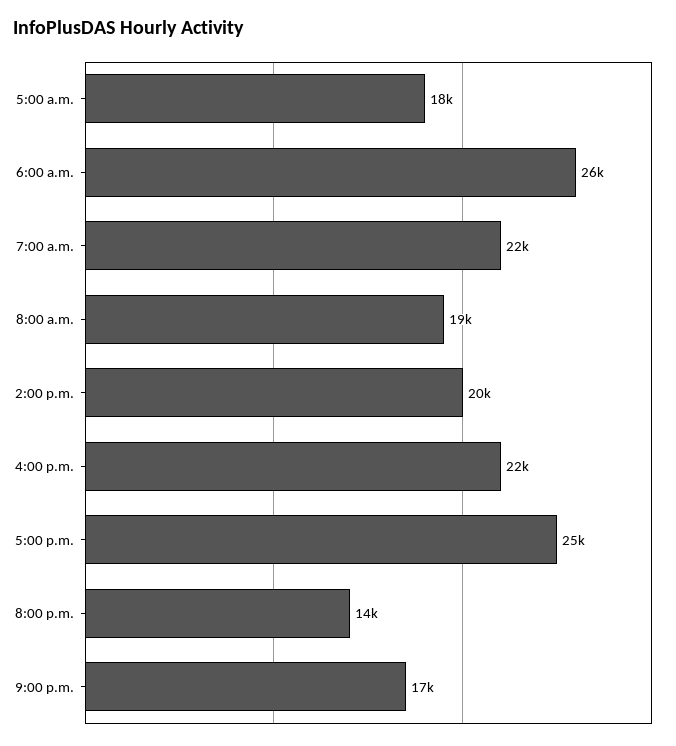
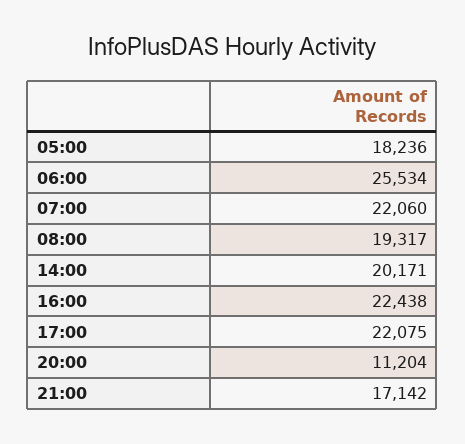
5:00 p.m.: 25000 -> 22075
8:00 p.m.: 14000 -> 11204

